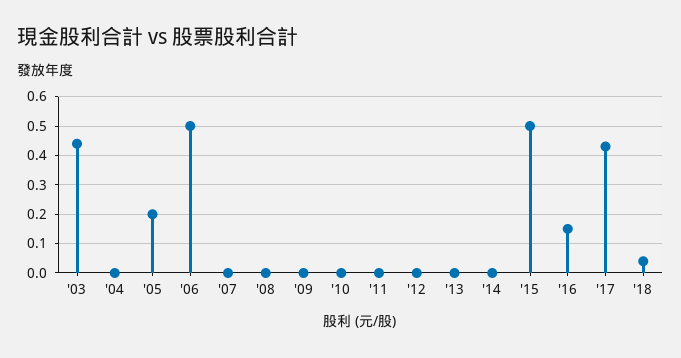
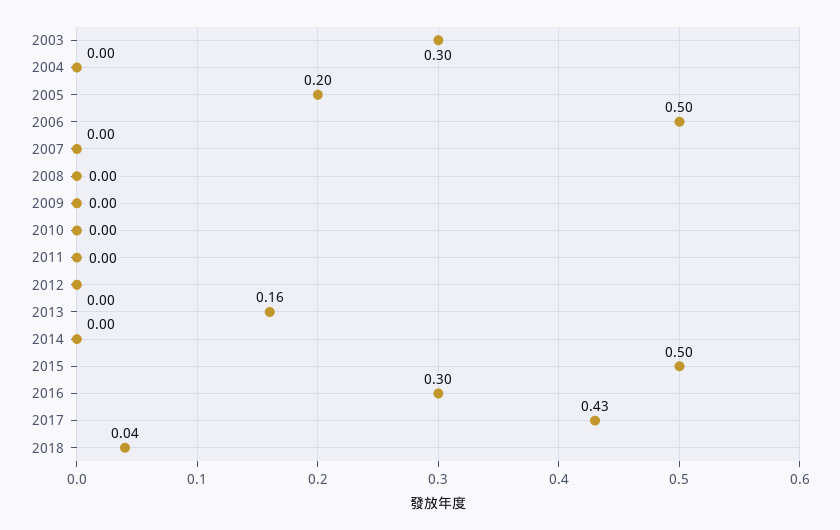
'03: 0.45 -> 0.3
'13: 0 -> 0.16
'16: 0.15 -> 0.3

